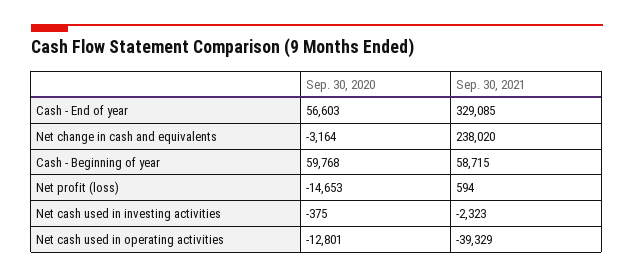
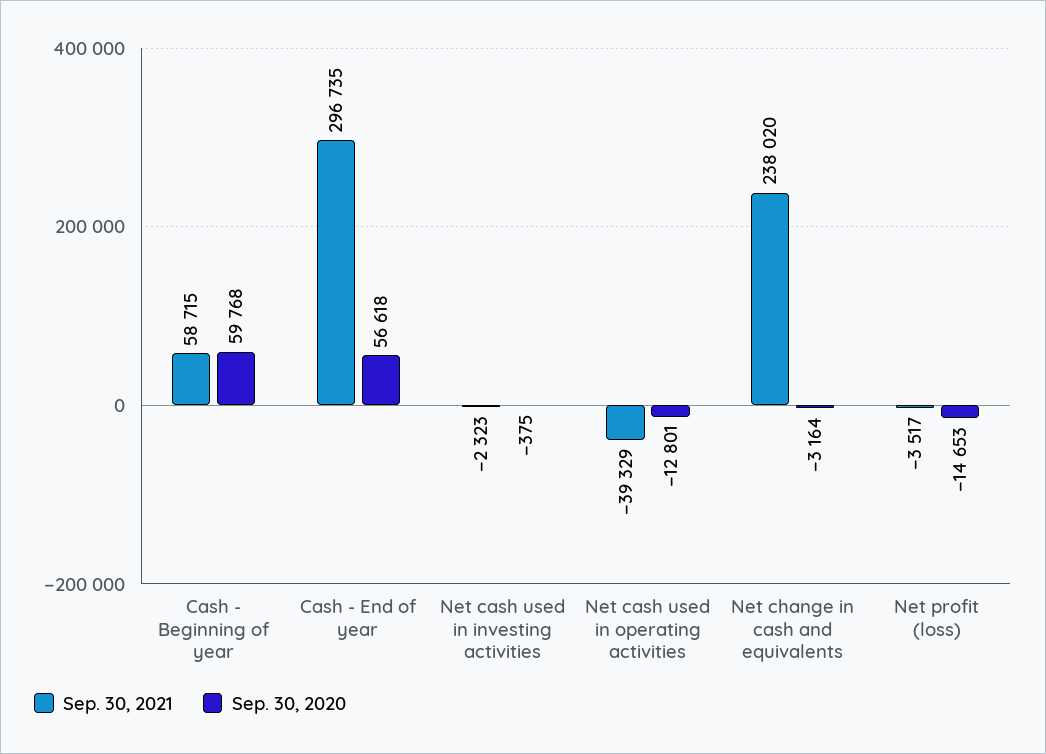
Sep. 30, 2020, Cash - End of year: 56603 -> 56618
Sep. 30, 2021, Cash - End of year: 329085 -> 296735
Sep. 30, 2021, Net profit (loss): 594 -> -3517

